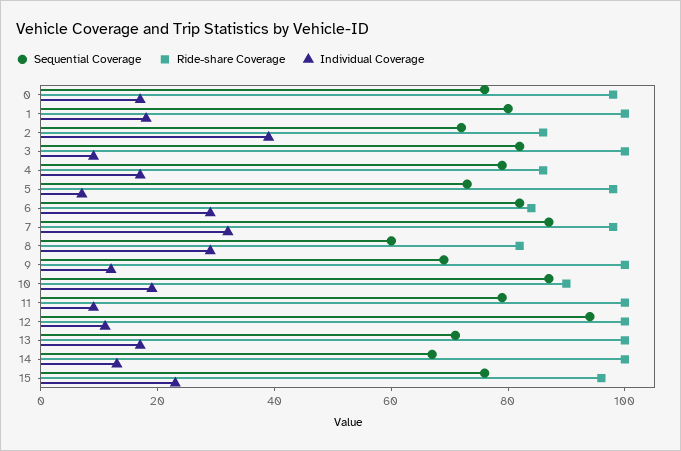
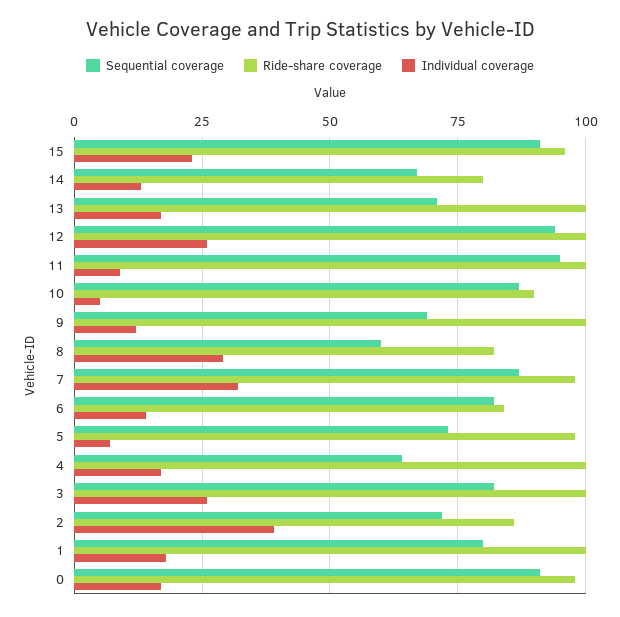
Sequential Coverage, 0: 75 -> 90
Individual Coverage, 3: 10 -> 25
Sequential Coverage, 4: 80 -> 65
Ride-share Coverage, 4: 85 -> 100
Individual Coverage, 6: 30 -> 15
Individual Coverage, 10: 20 -> 5
Sequential Coverage, 11: 80 -> 95
Individual Coverage, 12: 10 -> 25
Ride-share Coverage, 14: 100 -> 80
Sequential Coverage, 15: 75 -> 90

